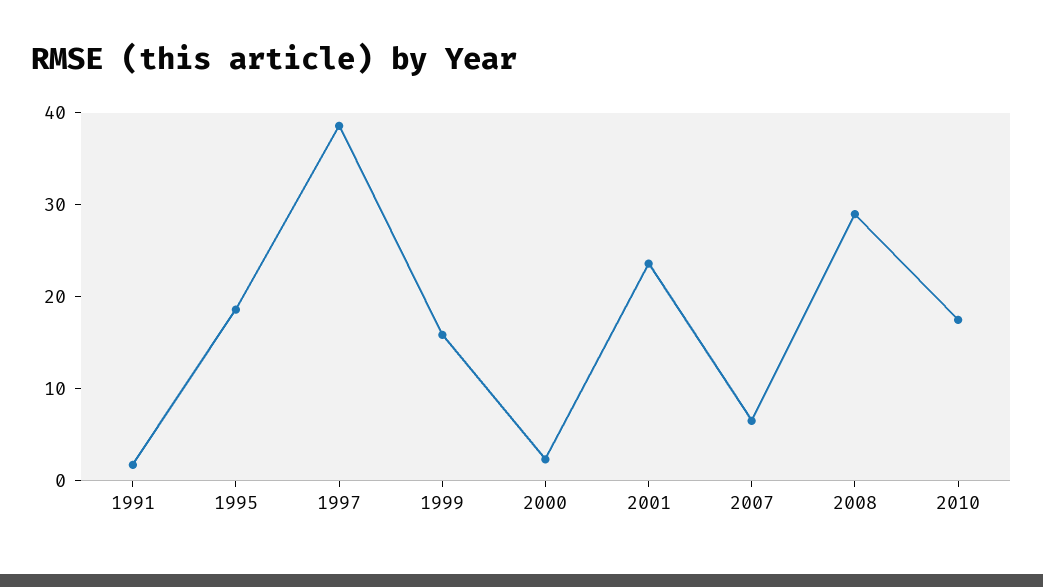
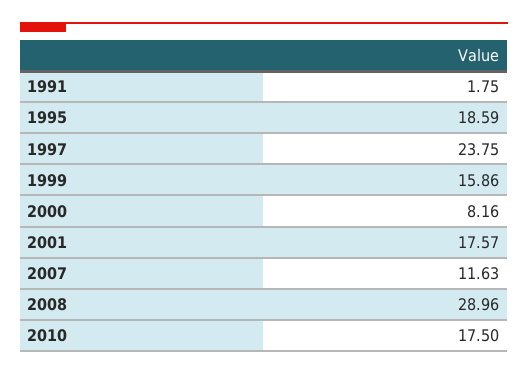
1997: 38 -> 23.75
2000: 2 -> 8.16
2001: 24 -> 17.57
2007: 6 -> 11.63

